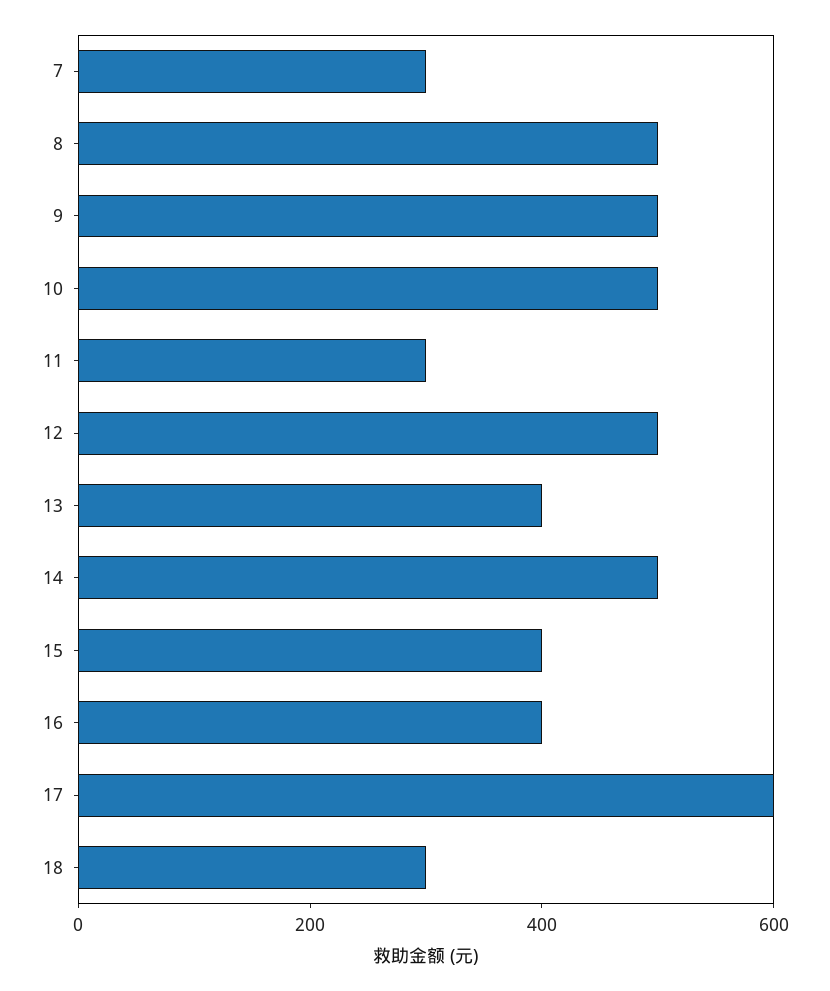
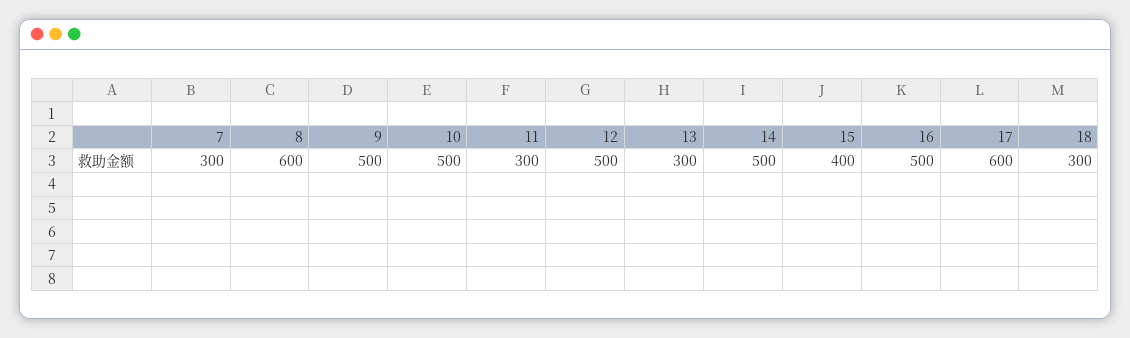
8: 500 -> 600
13: 400 -> 300
16: 400 -> 500

